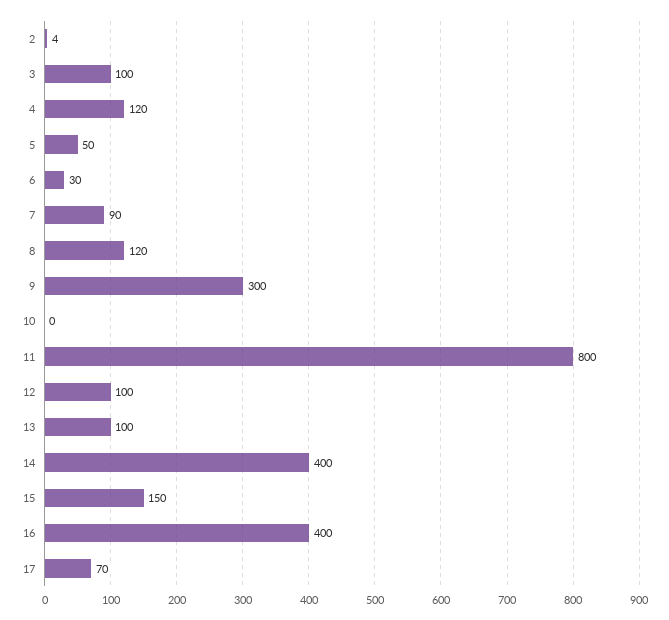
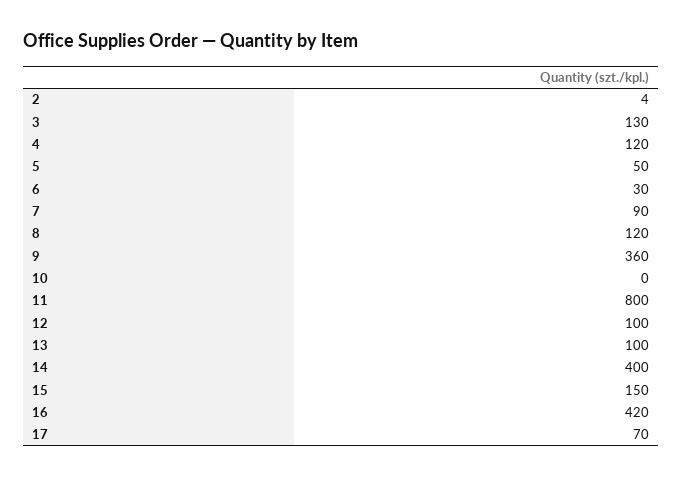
3: 100 -> 130
9: 300 -> 360
16: 400 -> 420

